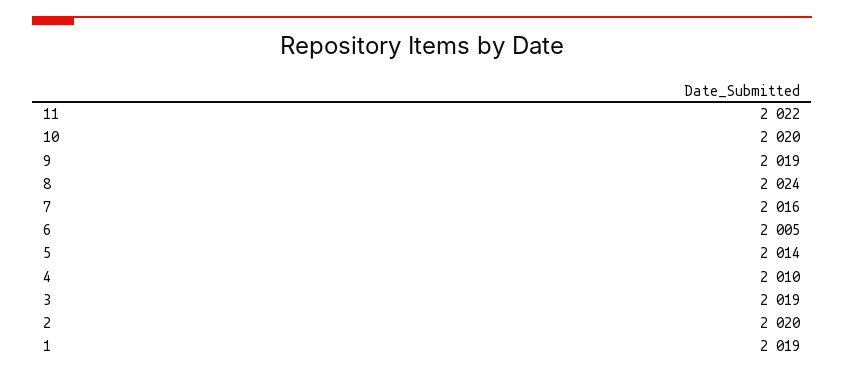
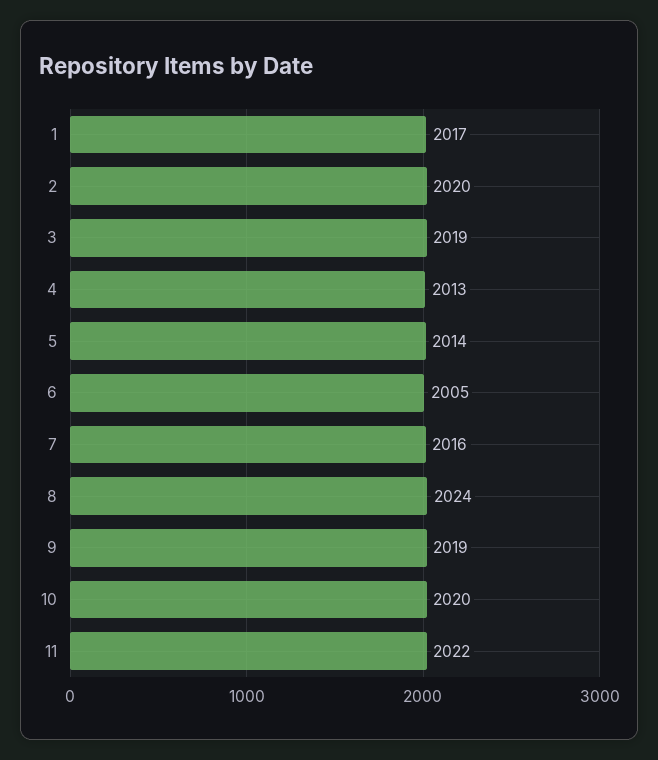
4: 2010 -> 2013
1: 2019 -> 2017

